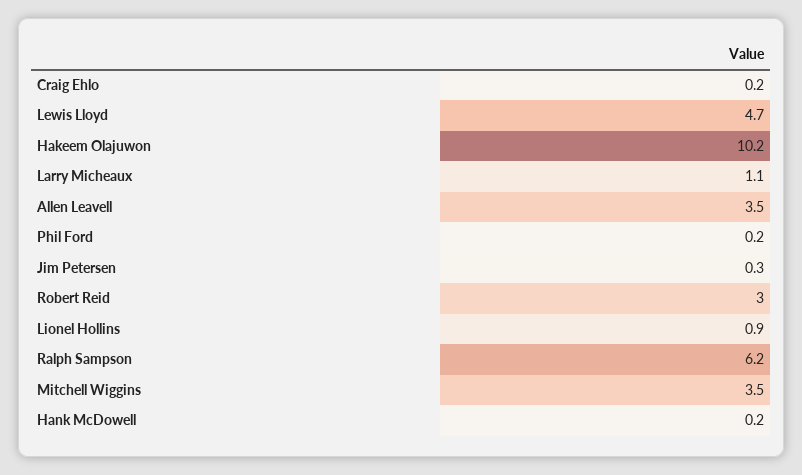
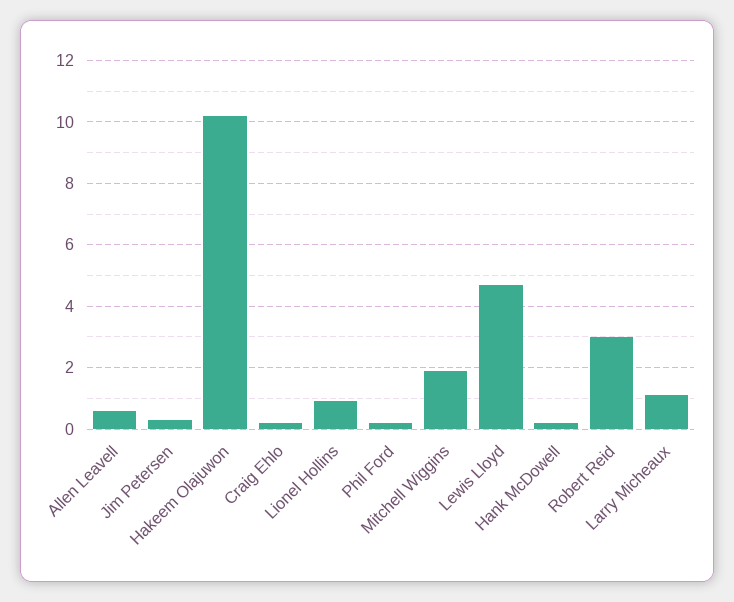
Allen Leavell: 3.5 -> 0.5
Ralph Sampson: 6.2 -> none
Mitchell Wiggins: 3.5 -> 2

